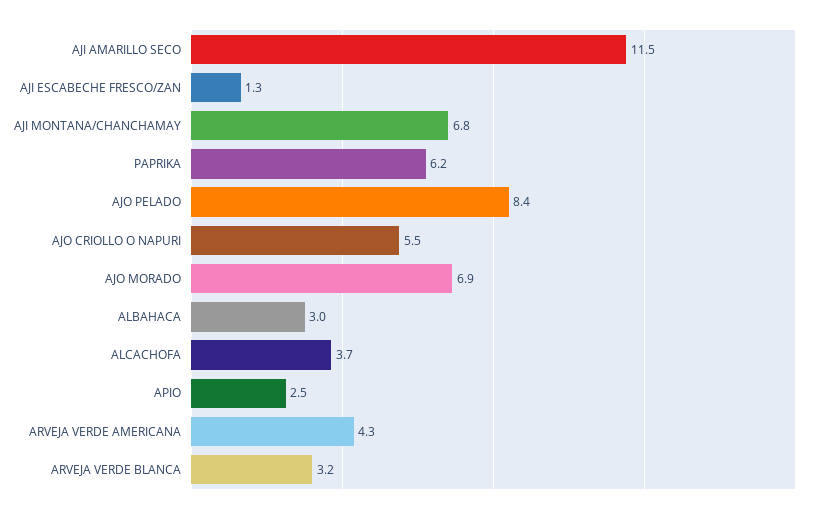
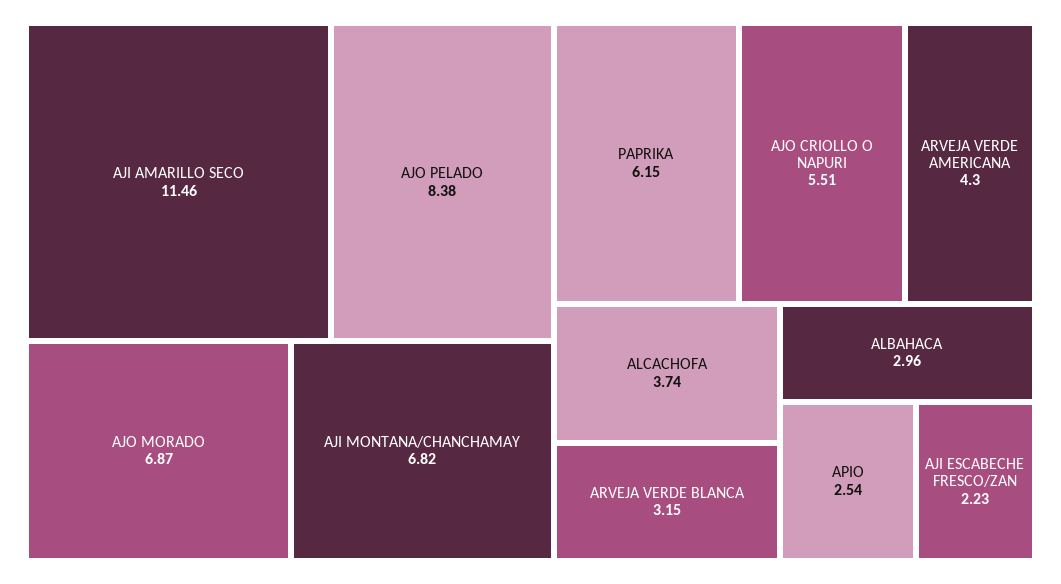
AJI ESCABECHE FRESCO/ZAN: 1.3 -> 2.23

